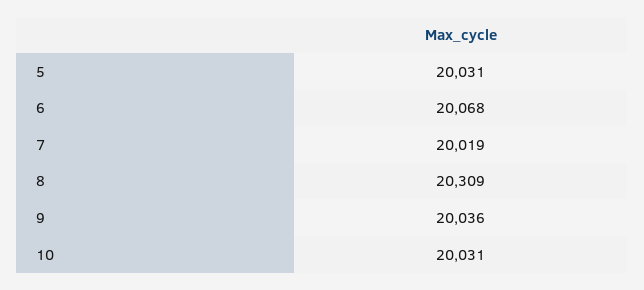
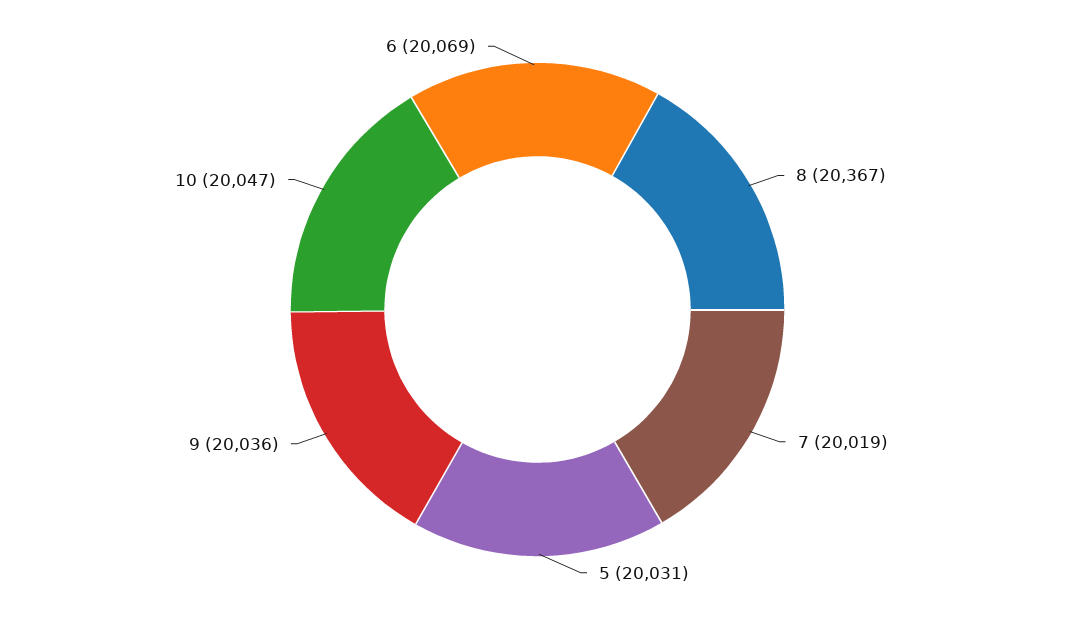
6: 20068 -> 20069
8: 20309 -> 20367
10: 20031 -> 20047

